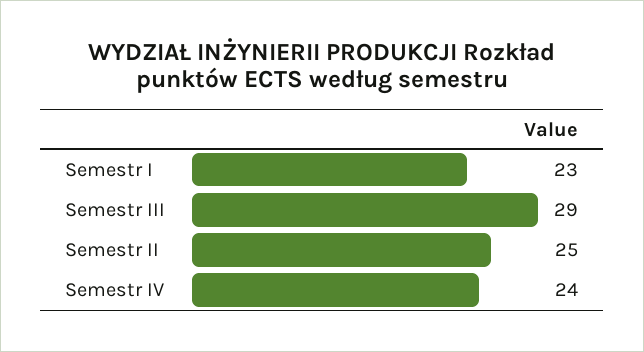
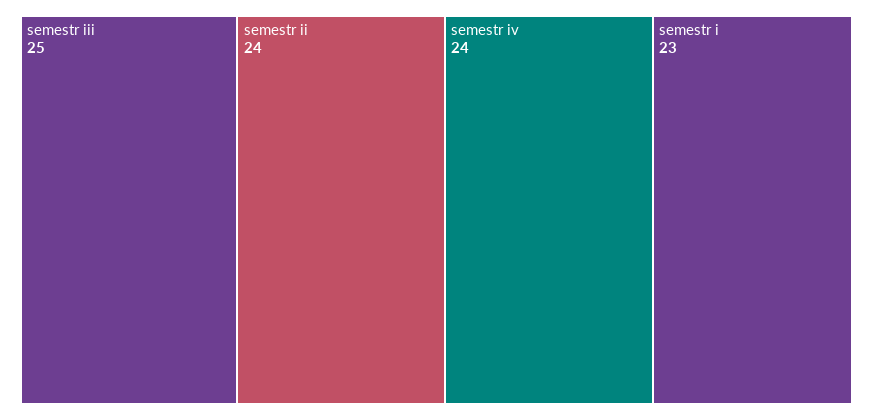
Semestr III: 29 -> 25
Semestr II: 25 -> 24

